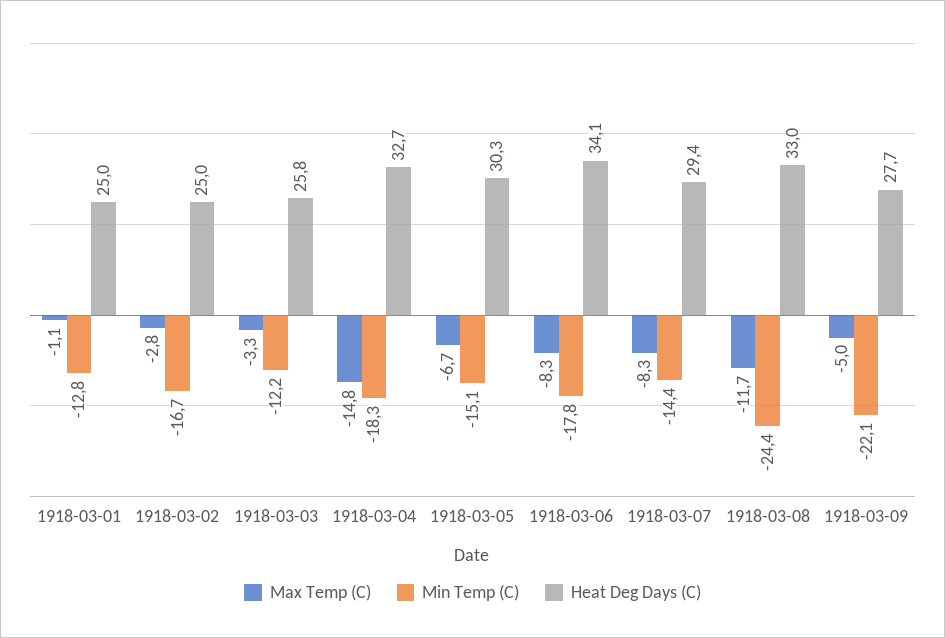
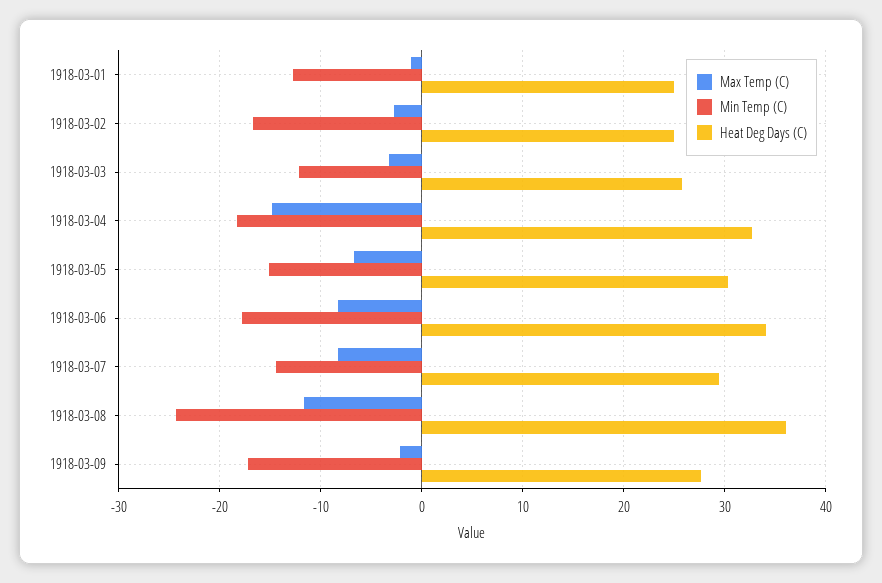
Heat Deg Days (C), 1918-03-08: 33 -> 36
Max Temp (C), 1918-03-09: -5 -> -2
Min Temp (C), 1918-03-09: -22.1 -> -17

